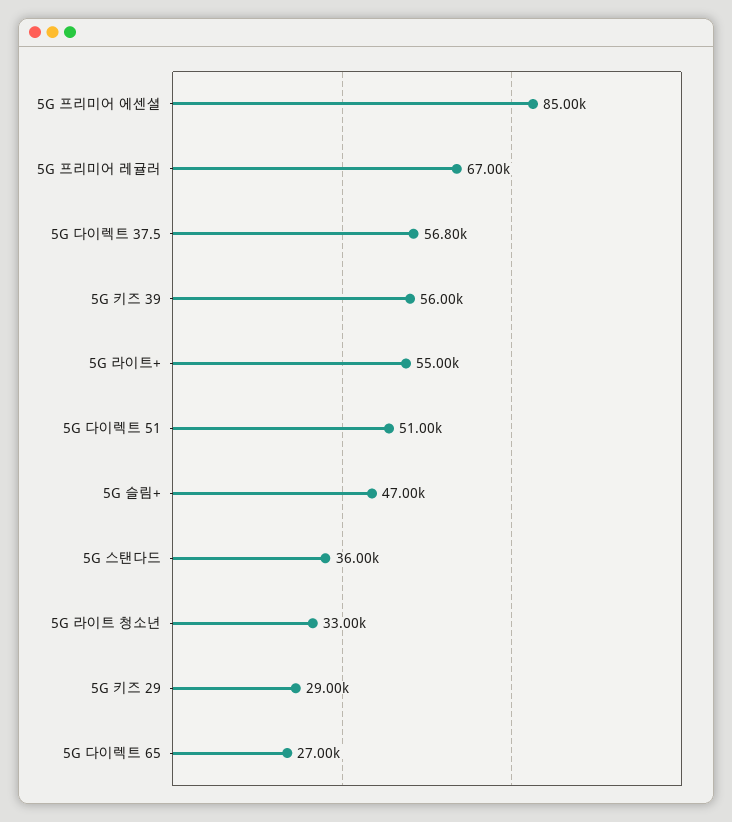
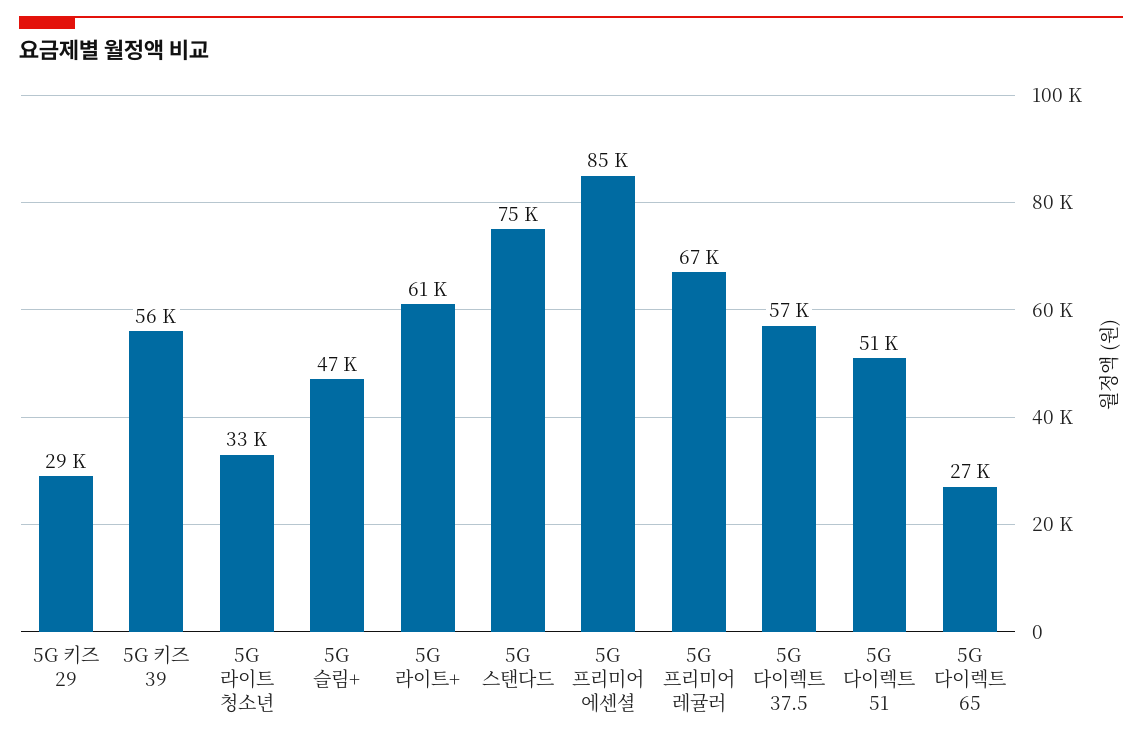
5G 라이트+: 55000 -> 61000
5G 스탠다드: 36000 -> 75000

